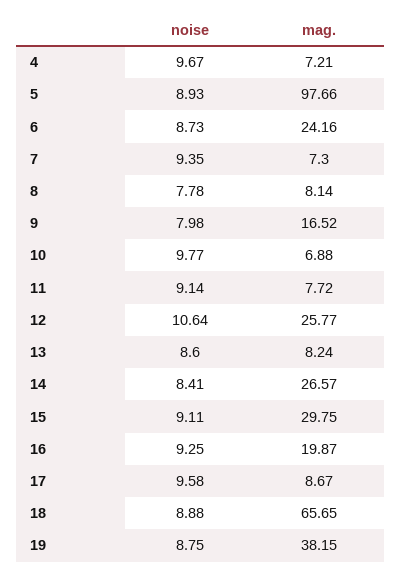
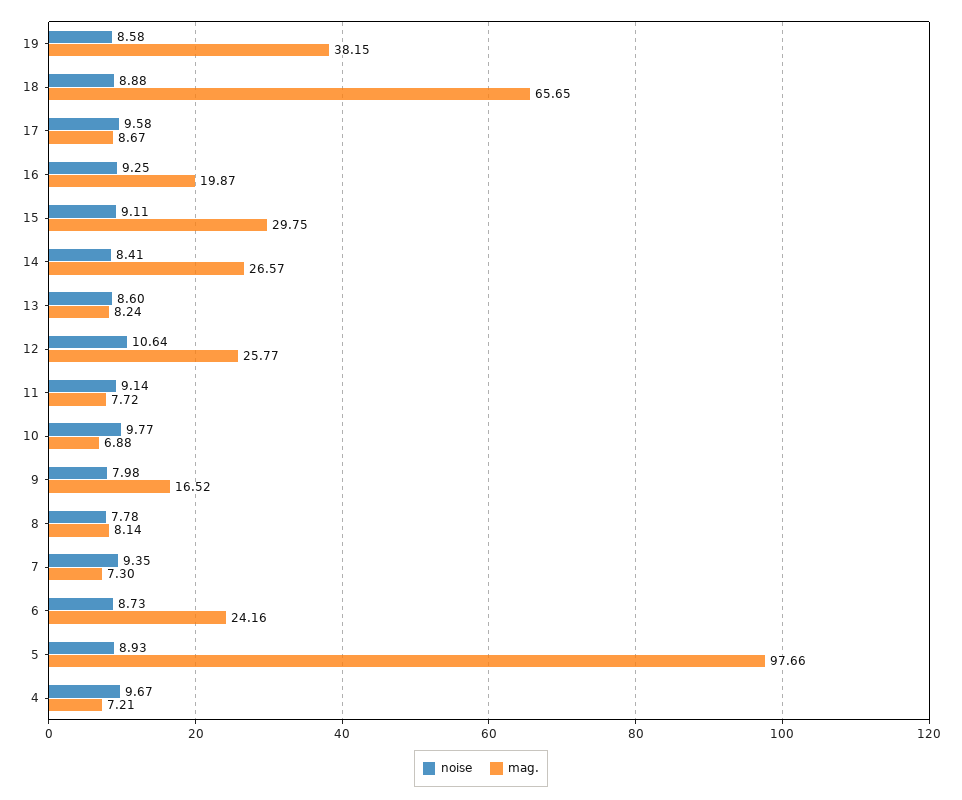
noise, 19: 8.75 -> 8.58

